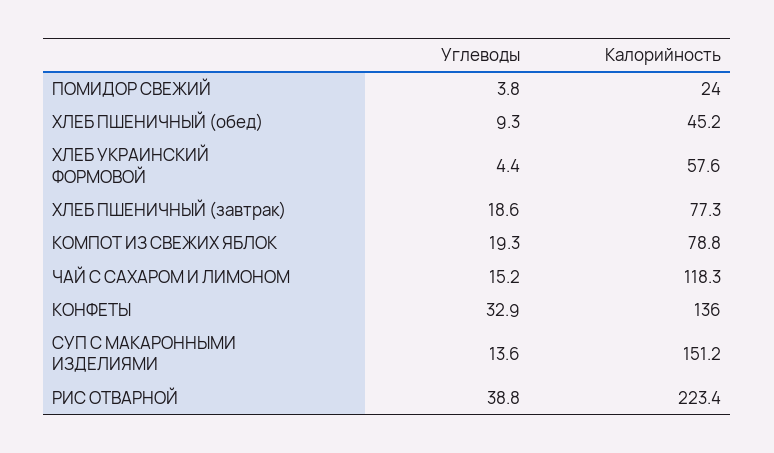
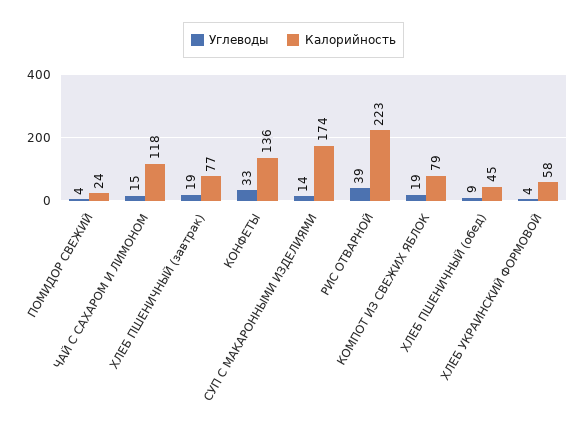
Калорийность, СУП С МАКАРОННЫМИ ИЗДЕЛИЯМИ: 151.2 -> 174

